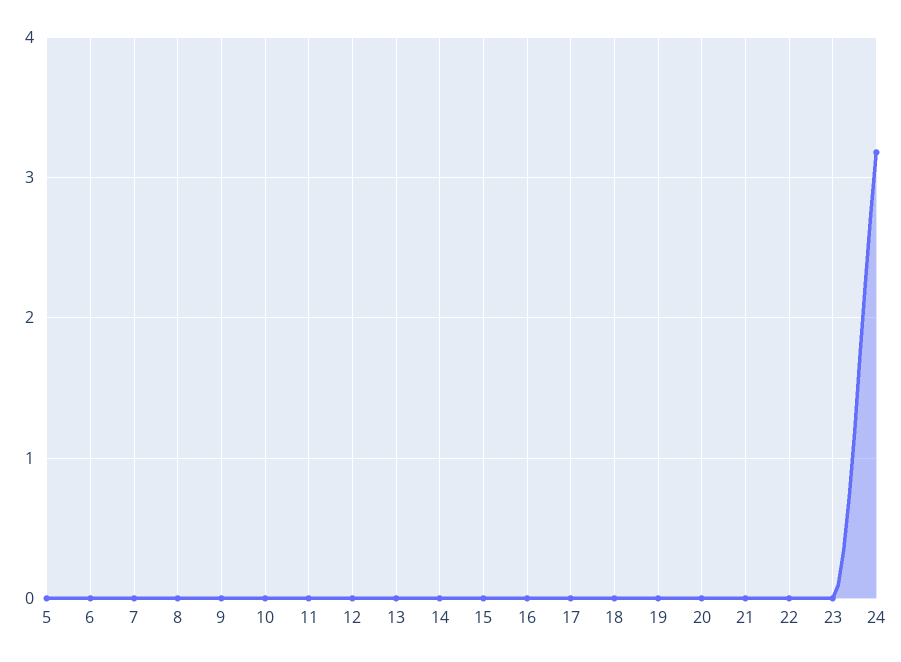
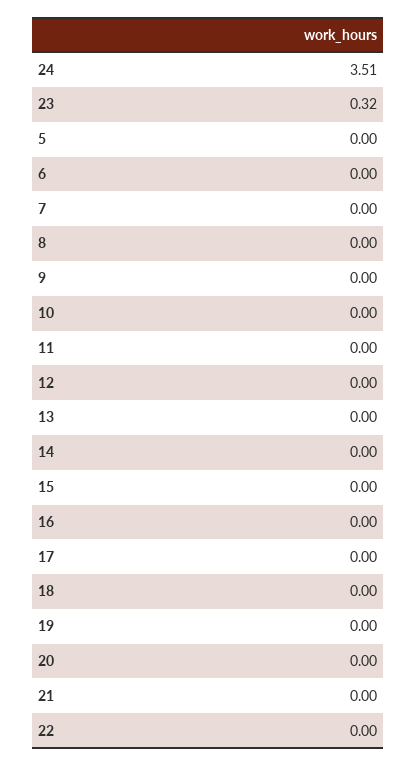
23: 0 -> 0.32
24: 3.2 -> 3.51

